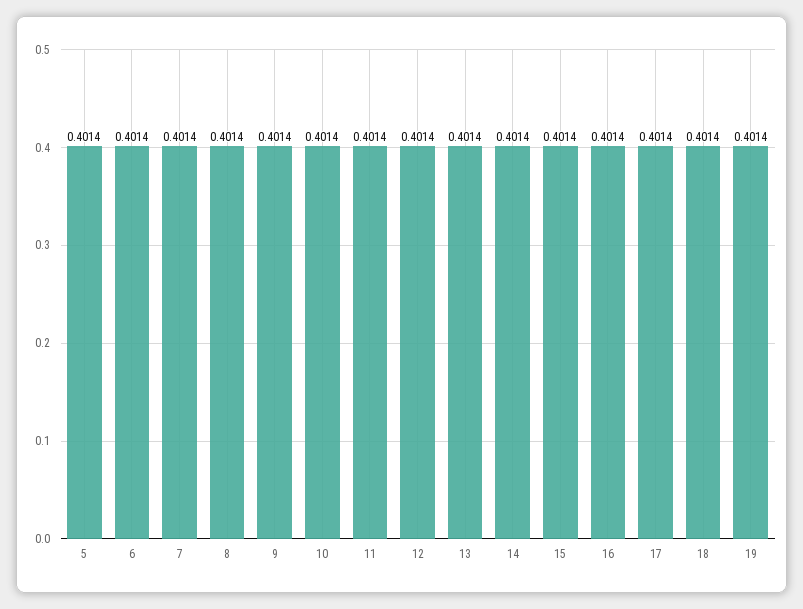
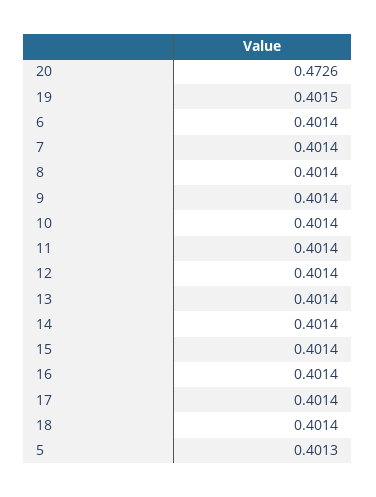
5: 0.4014 -> 0.4013
19: 0.4014 -> 0.4015
20: none -> 0.4726

